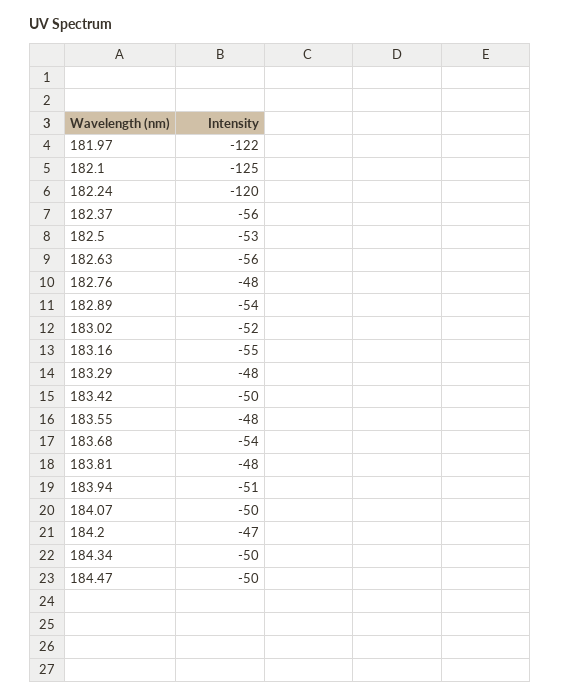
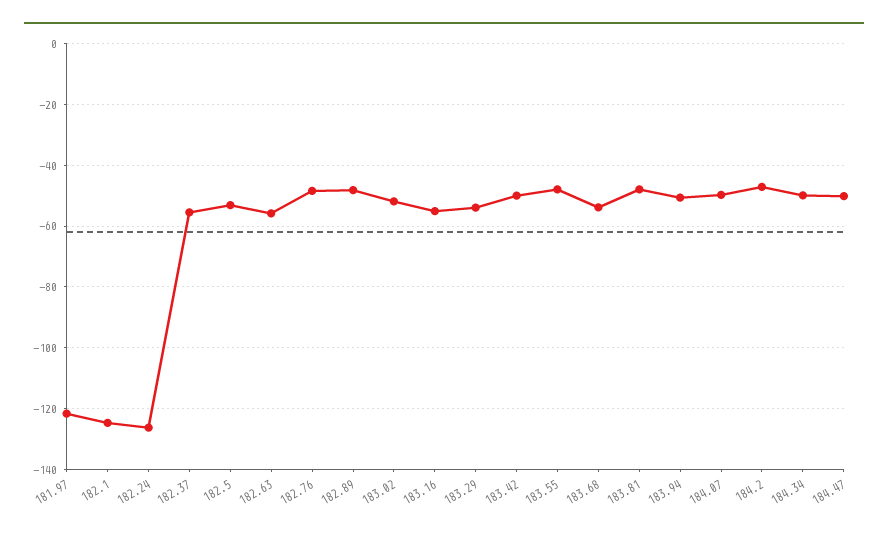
182.24: -120 -> -126
182.89: -54 -> -48
183.29: -48 -> -54

